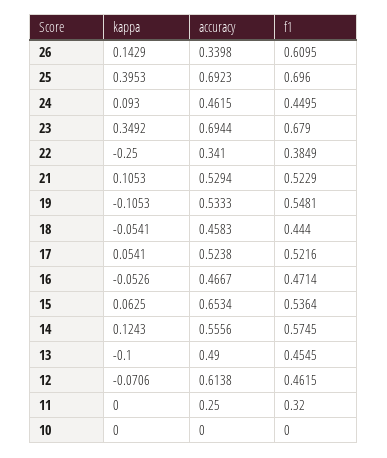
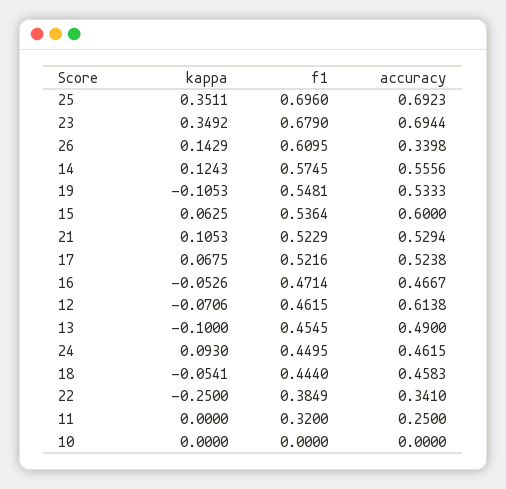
kappa, 25: 0.3953 -> 0.3511
kappa, 17: 0.0541 -> 0.0675
accuracy, 15: 0.6534 -> 0.6

